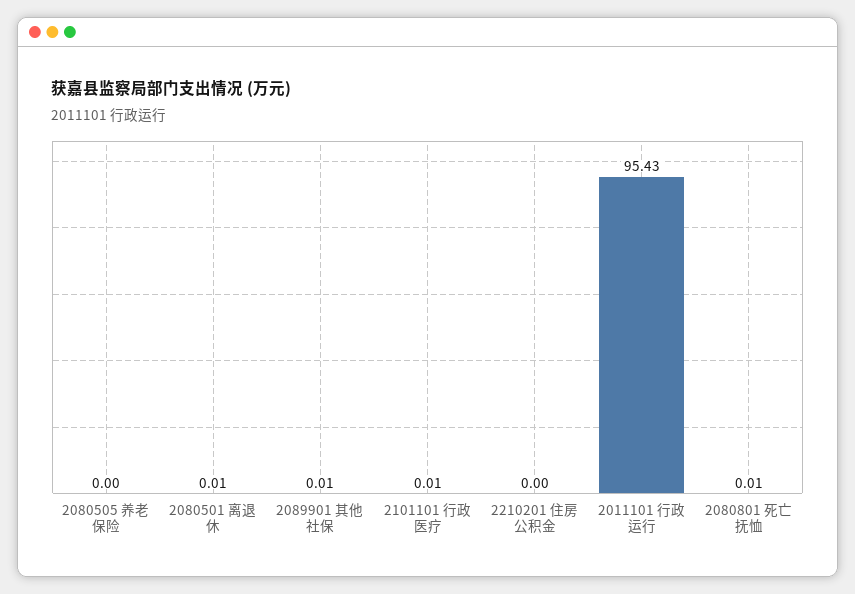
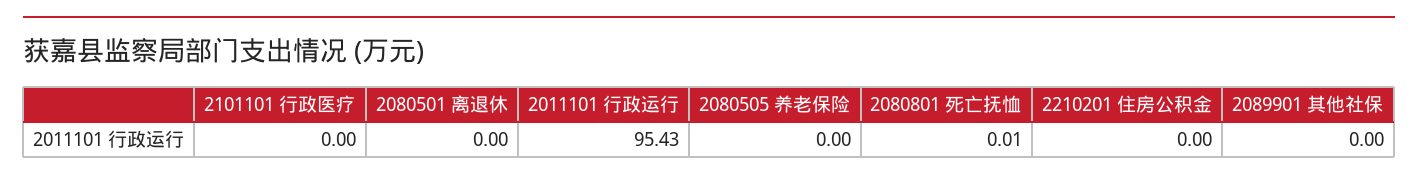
2080501 离退休: 0.01 -> 0
2089901 其他社保: 0.01 -> 0
2101101 行政医疗: 0.01 -> 0

